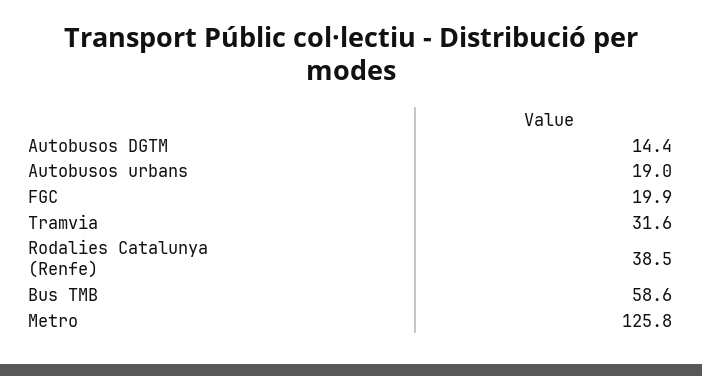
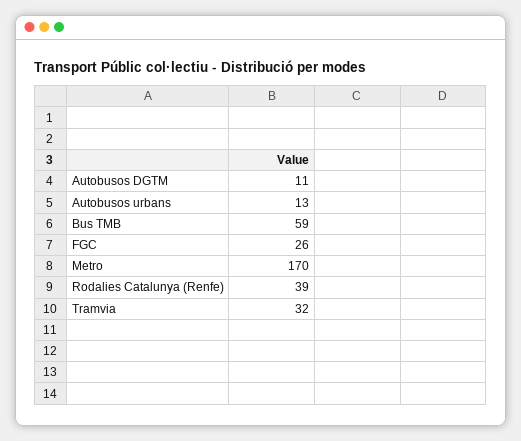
Autobusos DGTM: 14.4 -> 11
Autobusos urbans: 19 -> 13
FGC: 19.9 -> 26
Metro: 125.8 -> 170

